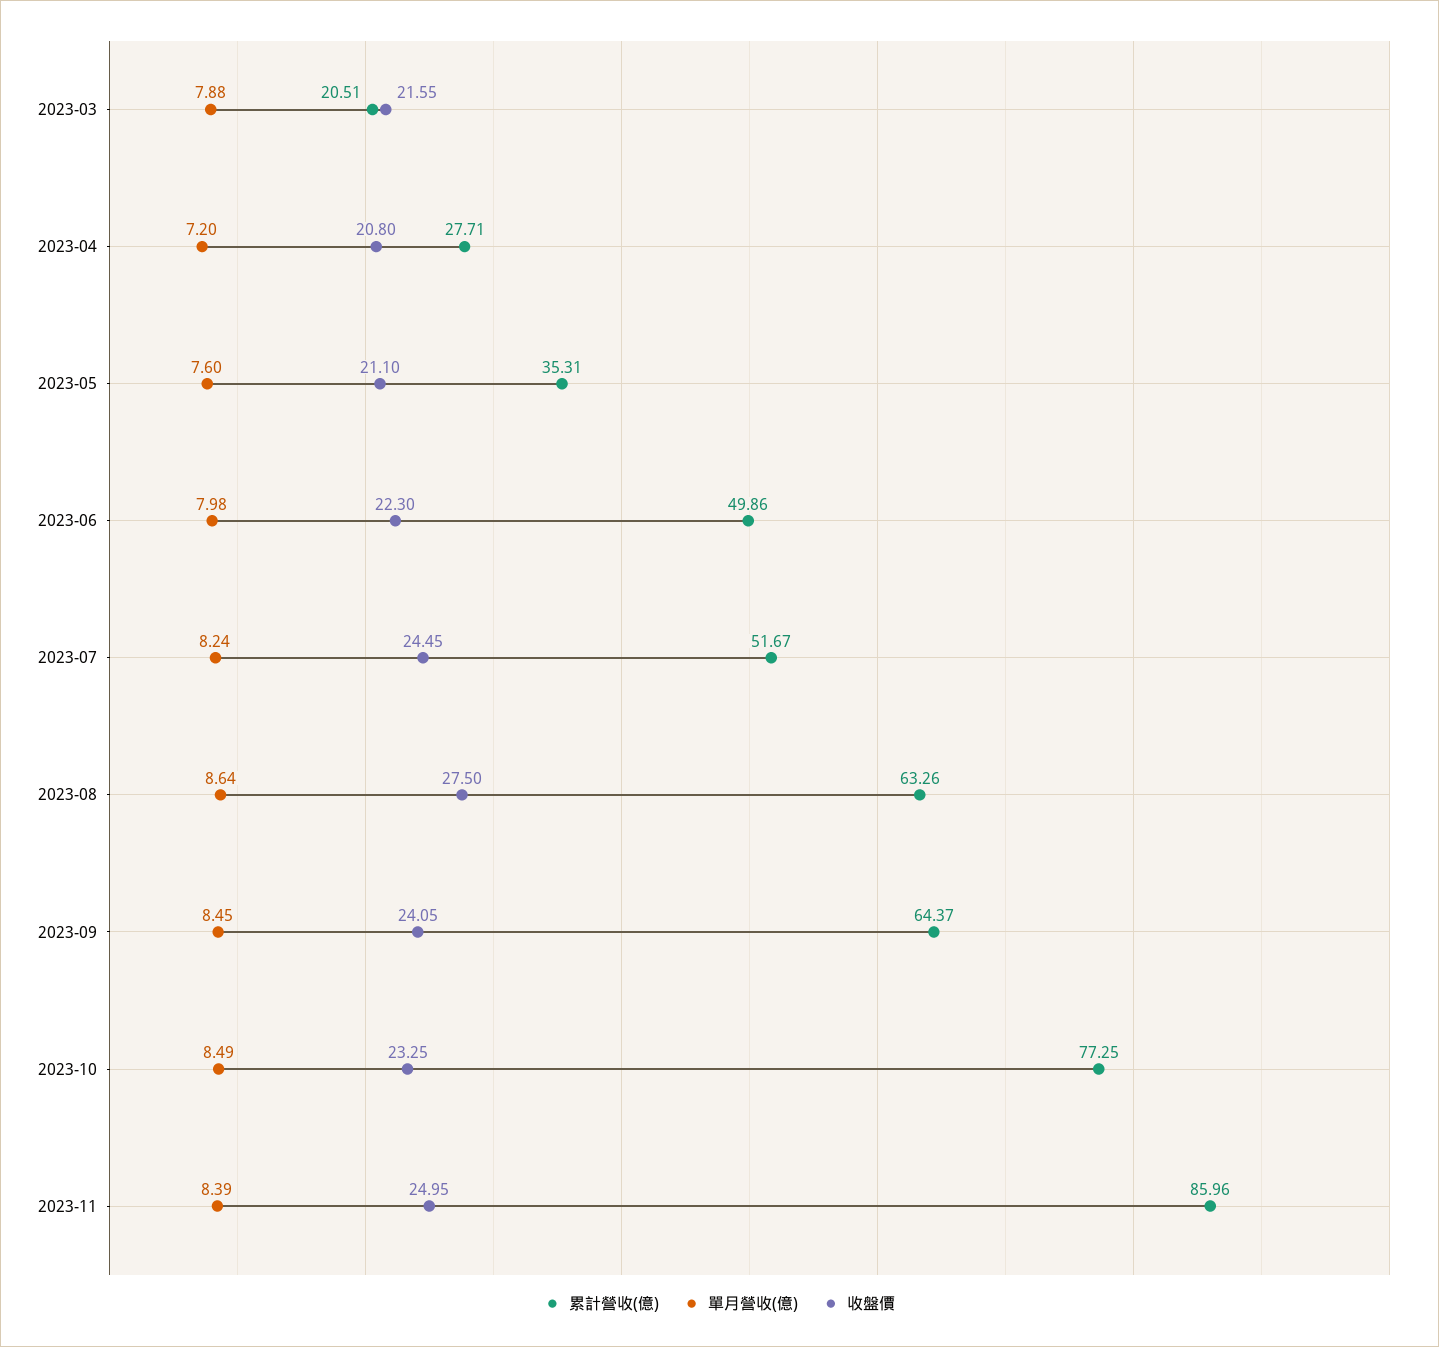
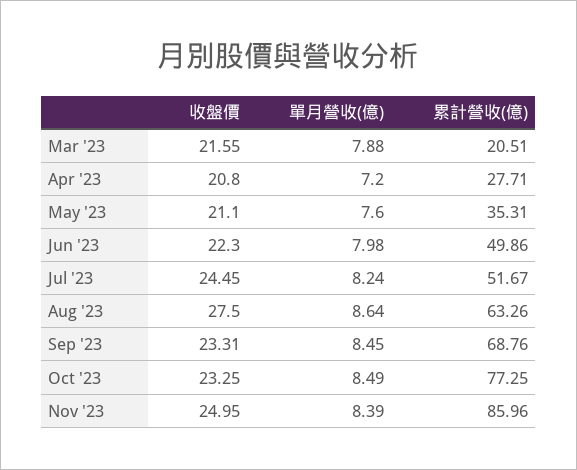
累計營收(億), 2023-09: 64.37 -> 68.76
收盤價, 2023-09: 24.05 -> 23.31

